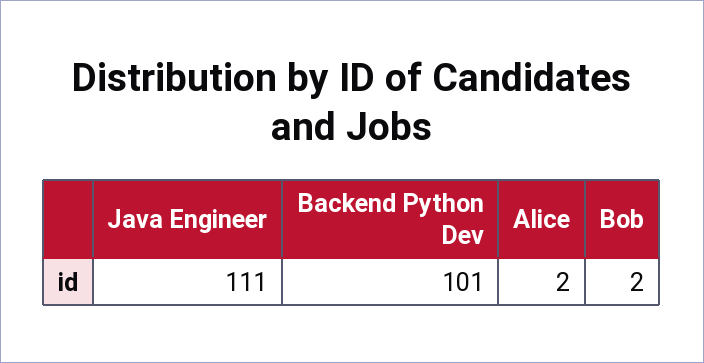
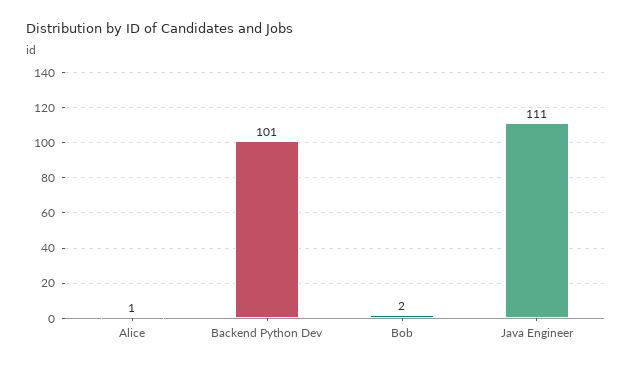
Alice: 2 -> 1

